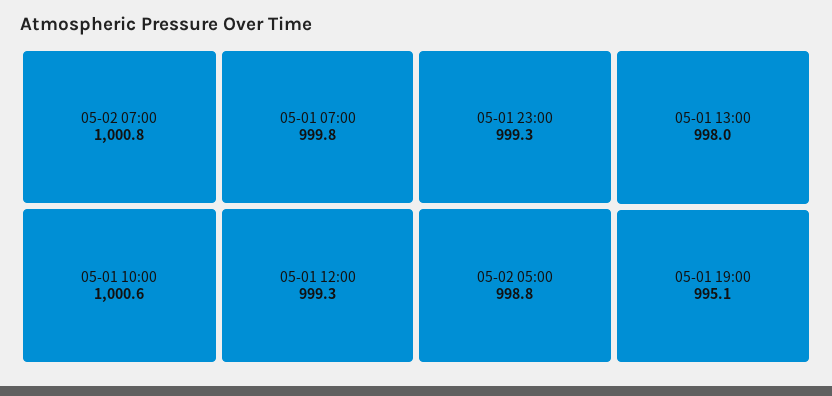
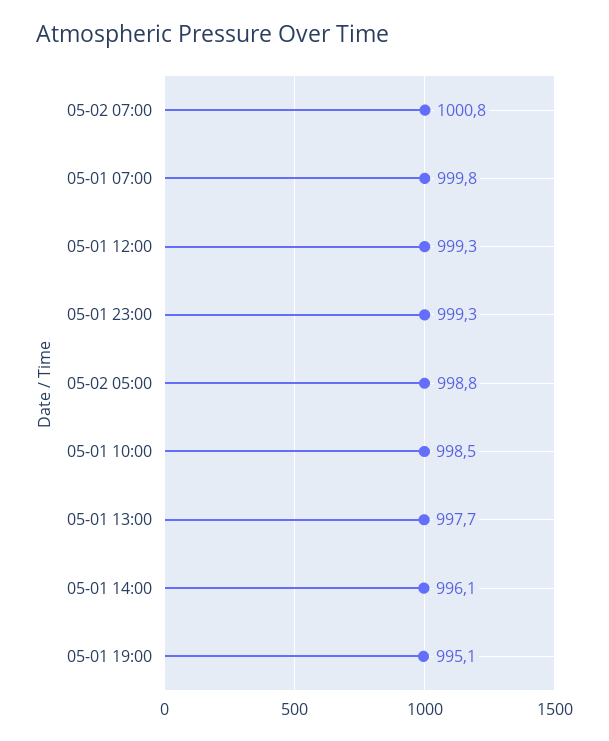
05-01 10:00: 1000.6 -> 998.5
05-01 13:00: 998 -> 997.7
05-01 14:00: none -> 996.1

